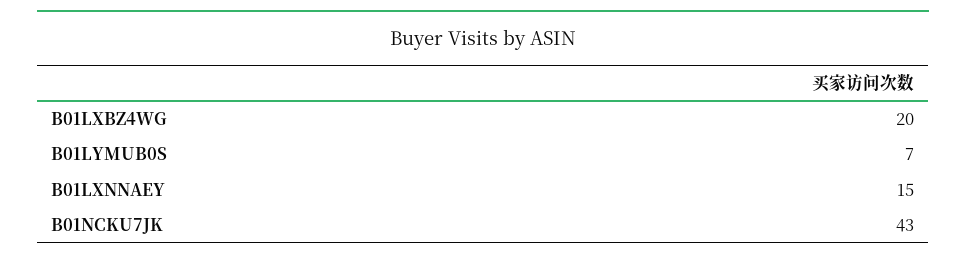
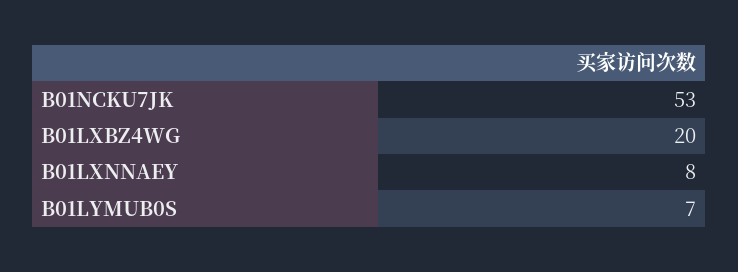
B01LXNNAEY: 15 -> 8
B01NCKU7JK: 43 -> 53

